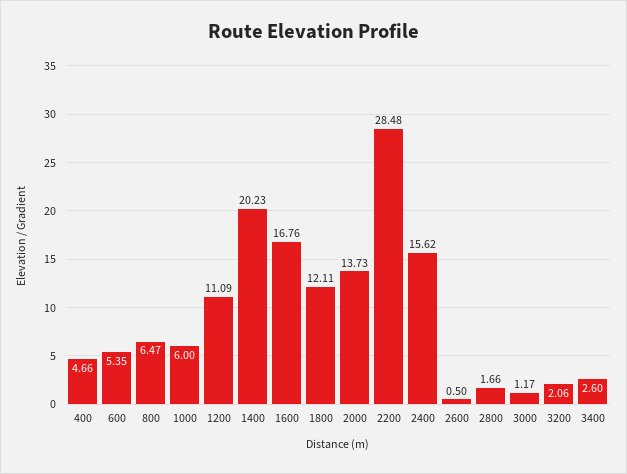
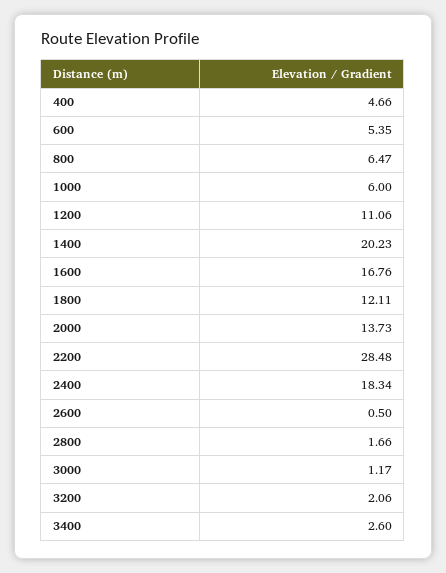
1200: 11.09 -> 11.06
2400: 15.62 -> 18.34

